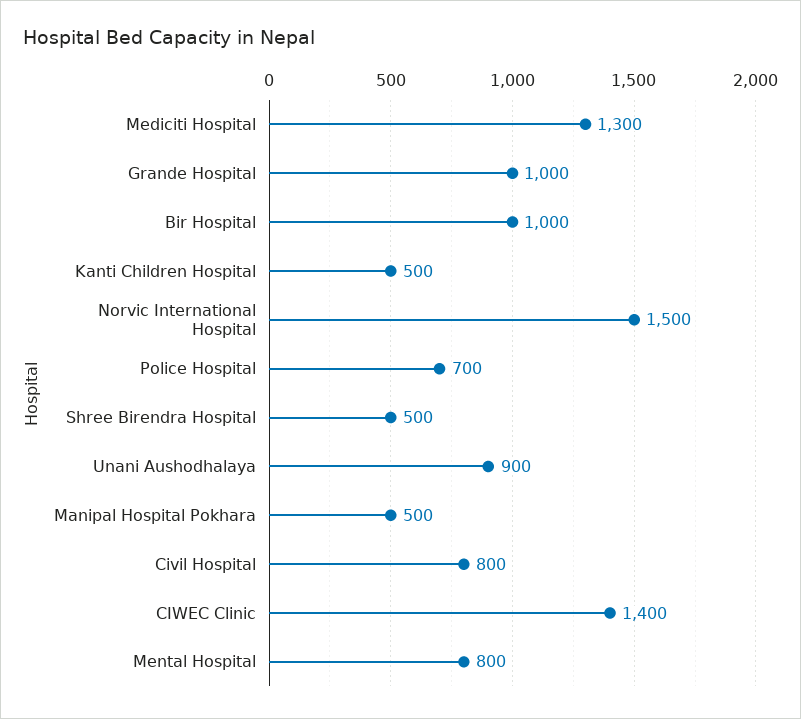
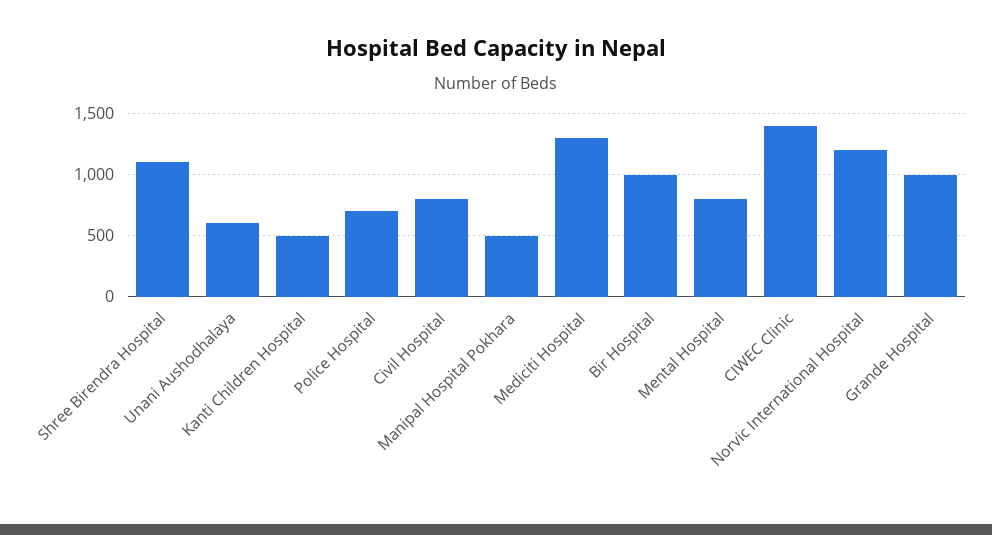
Norvic International Hospital: 1500 -> 1200
Shree Birendra Hospital: 500 -> 1100
Unani Aushodhalaya: 900 -> 600

